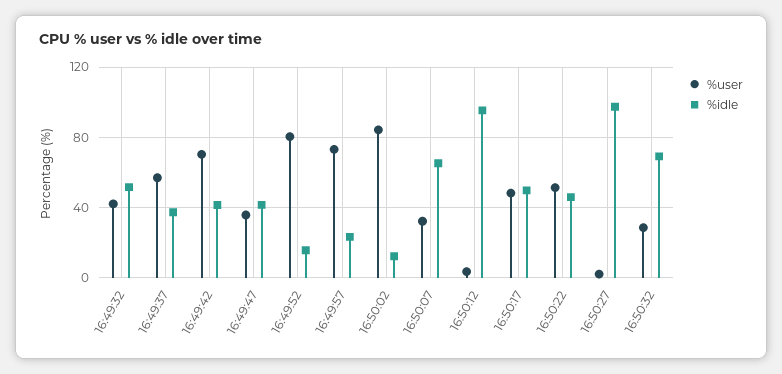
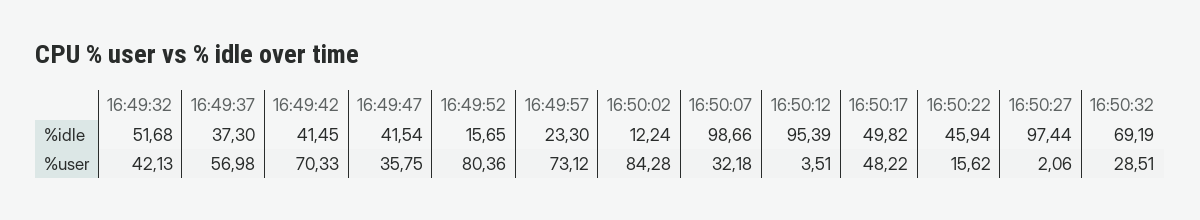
%idle, 16:50:07: 65 -> 98.66
%user, 16:50:22: 50 -> 15.62

